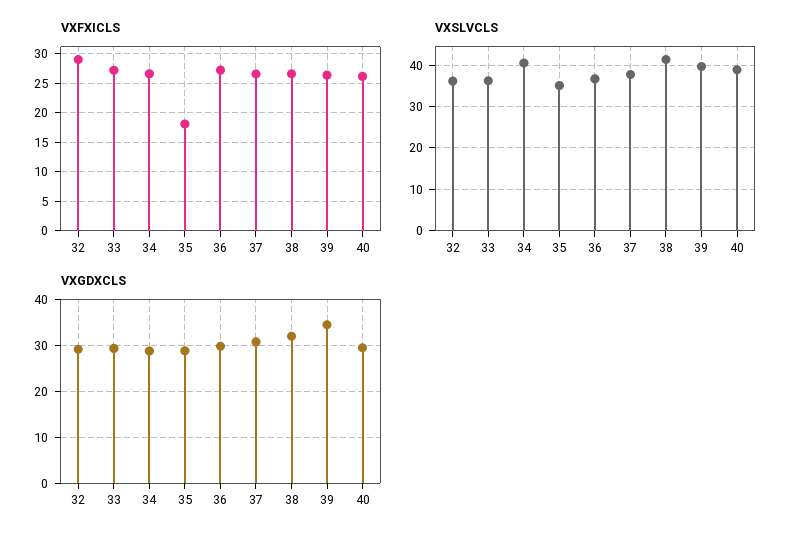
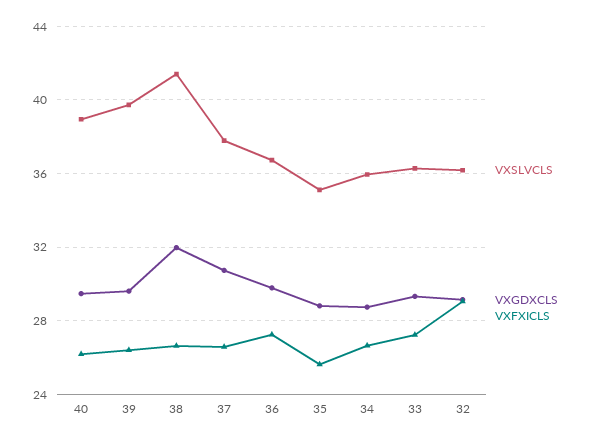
VXFXICLS, 35: 17.5 -> 25.5
VXSLVCLS, 34: 40 -> 36
VXGDXCLS, 39: 34 -> 29.5

